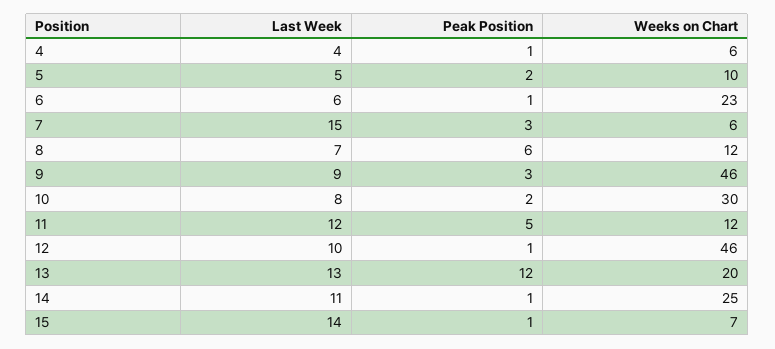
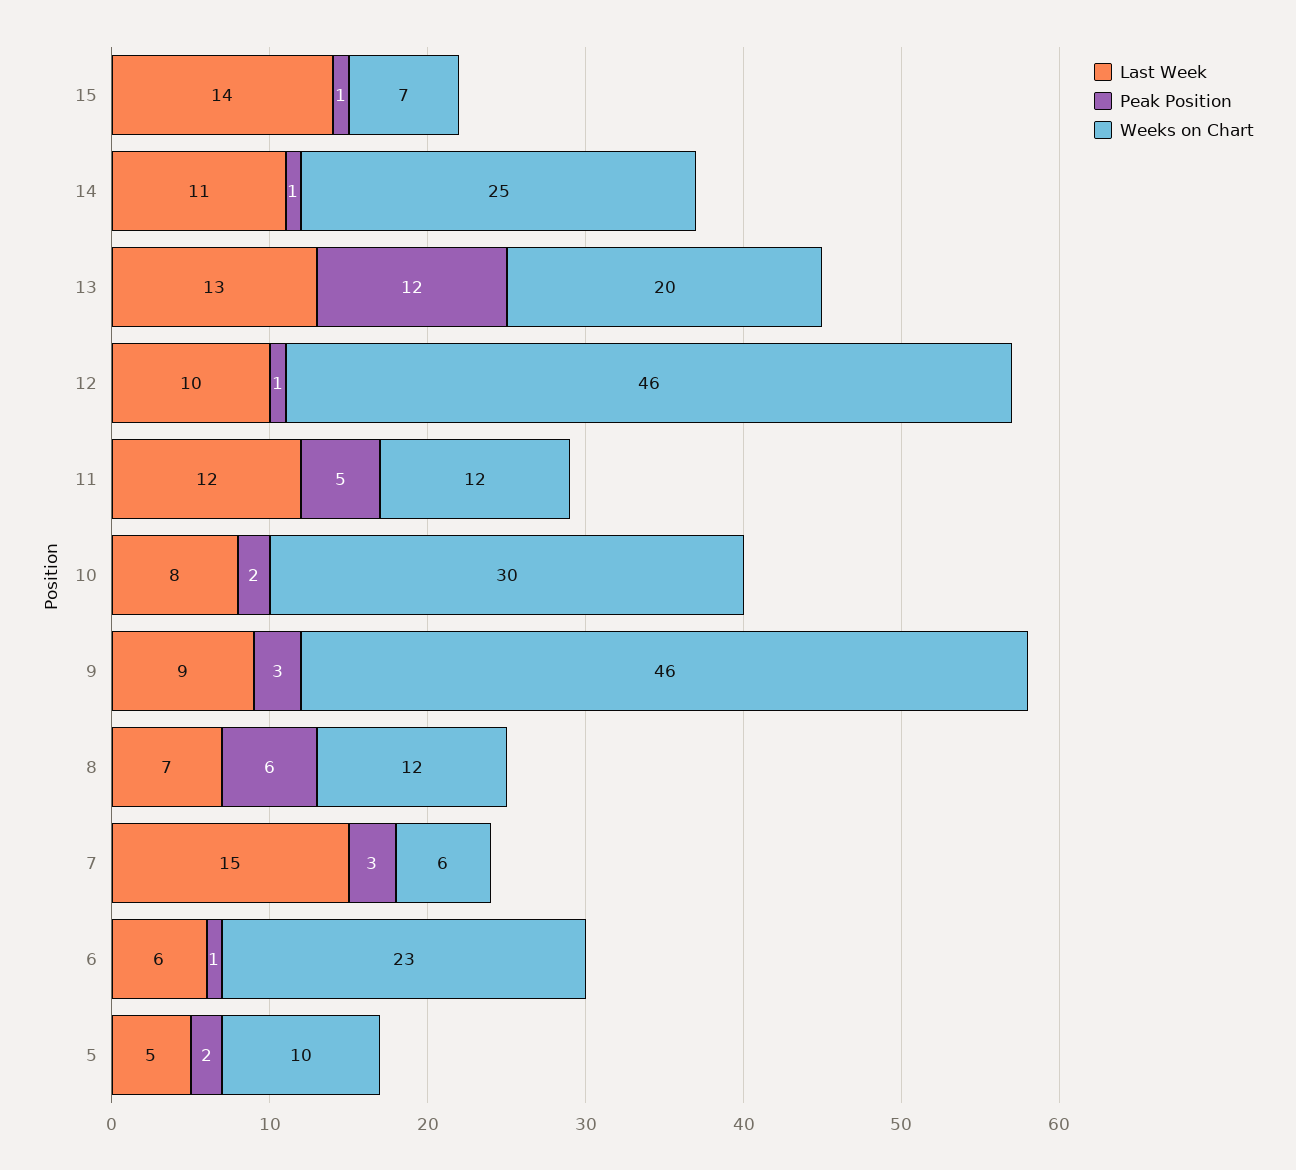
Last Week, 4: 4 -> none
Peak Position, 4: 1 -> none
Weeks on Chart, 4: 6 -> none

